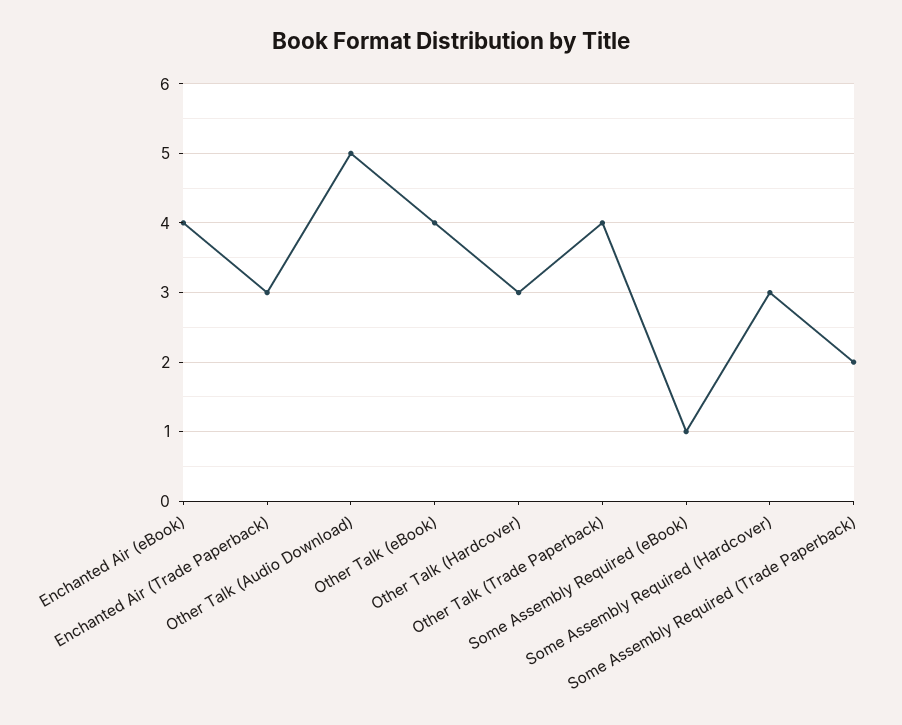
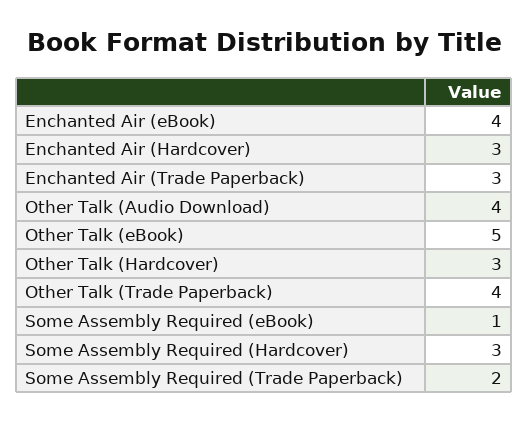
Other Talk (Audio Download): 5 -> 4
Other Talk (eBook): 4 -> 5
Enchanted Air (Hardcover): none -> 3

